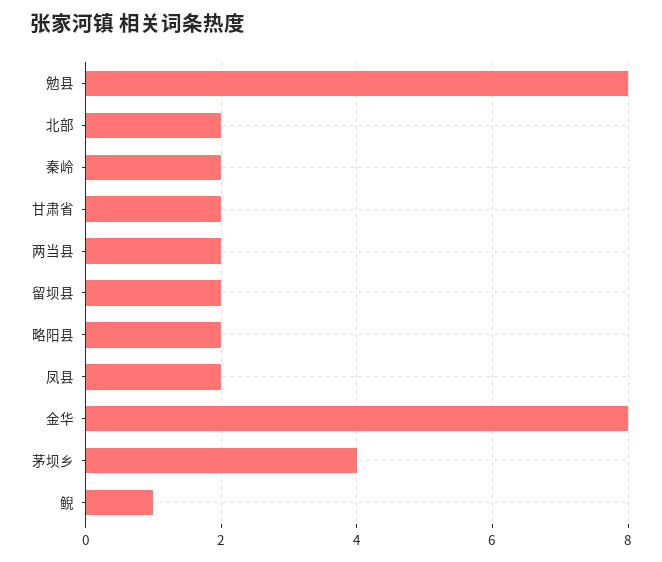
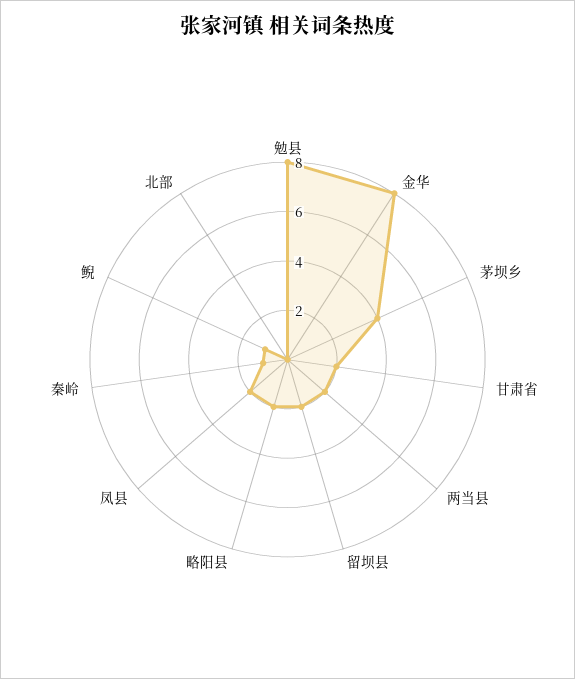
北部: 2 -> 0
秦岭: 2 -> 1

